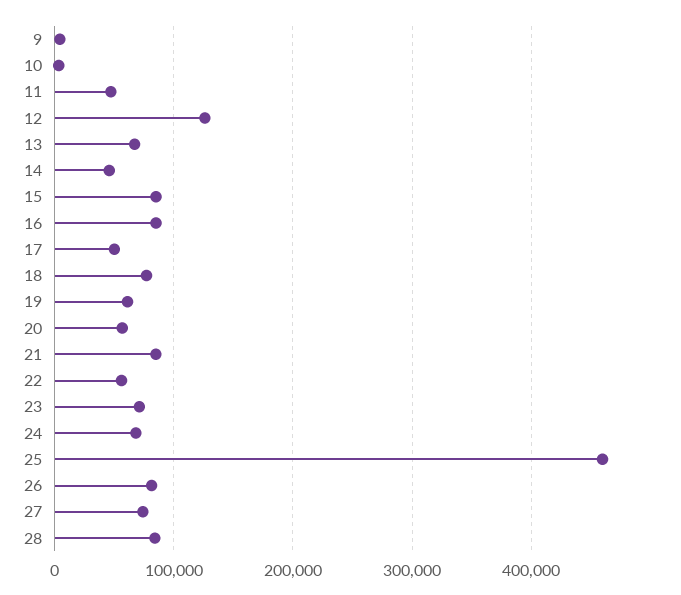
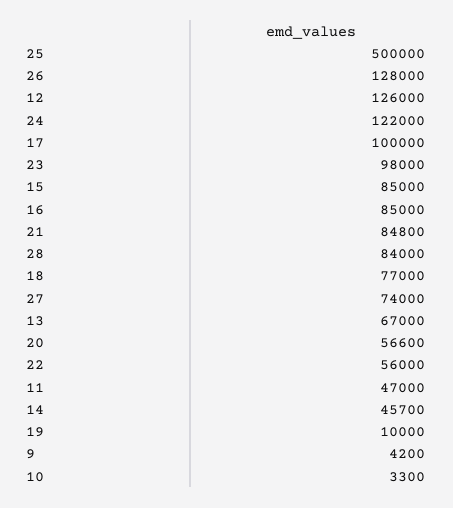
17: 50000 -> 100000
19: 60000 -> 10000
23: 70000 -> 98000
24: 70000 -> 122000
25: 460000 -> 500000
26: 80000 -> 128000

